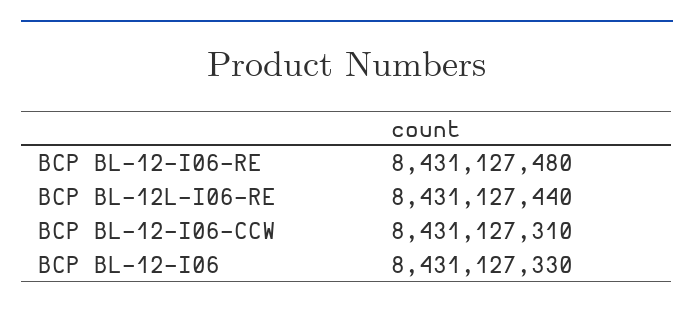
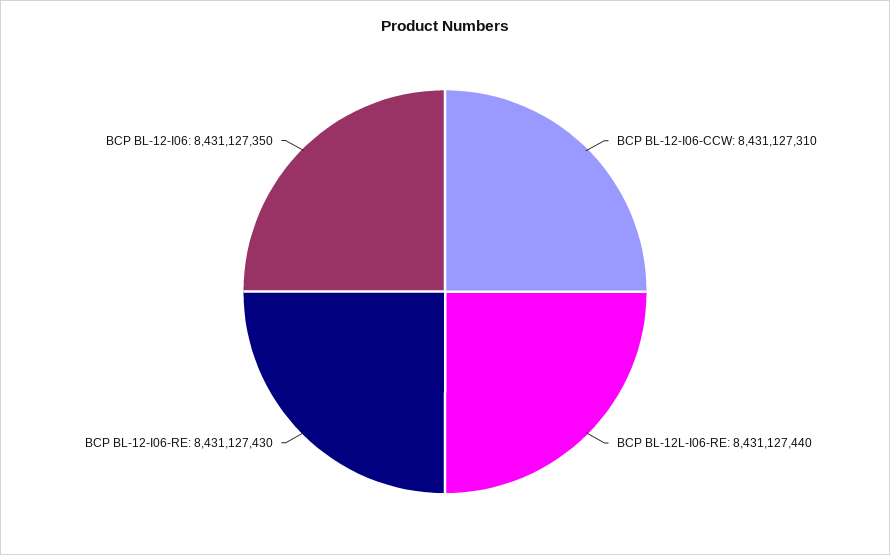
BCP BL-12-I06-RE: 8431127480 -> 8431127430
BCP BL-12-I06: 8431127330 -> 8431127350

